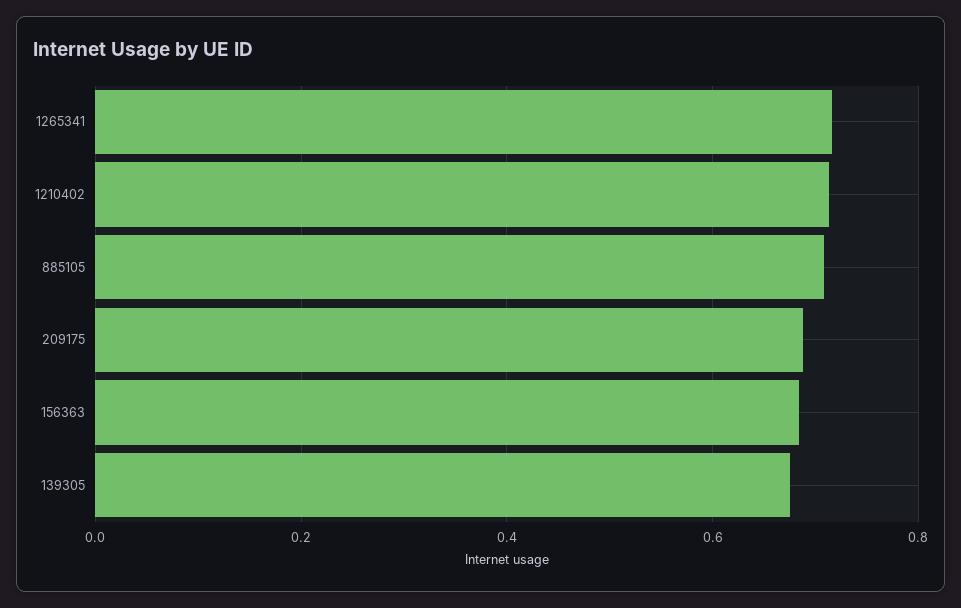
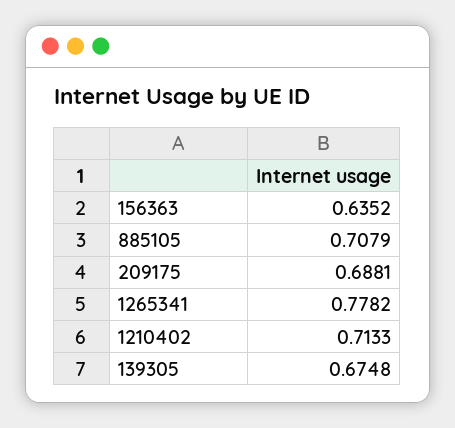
1265341: 0.72 -> 0.7782
156363: 0.68 -> 0.6352

